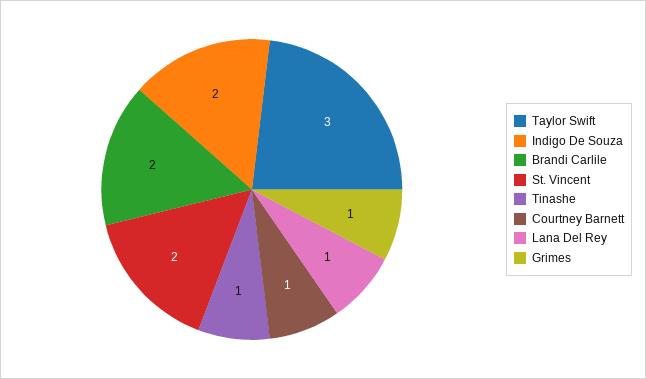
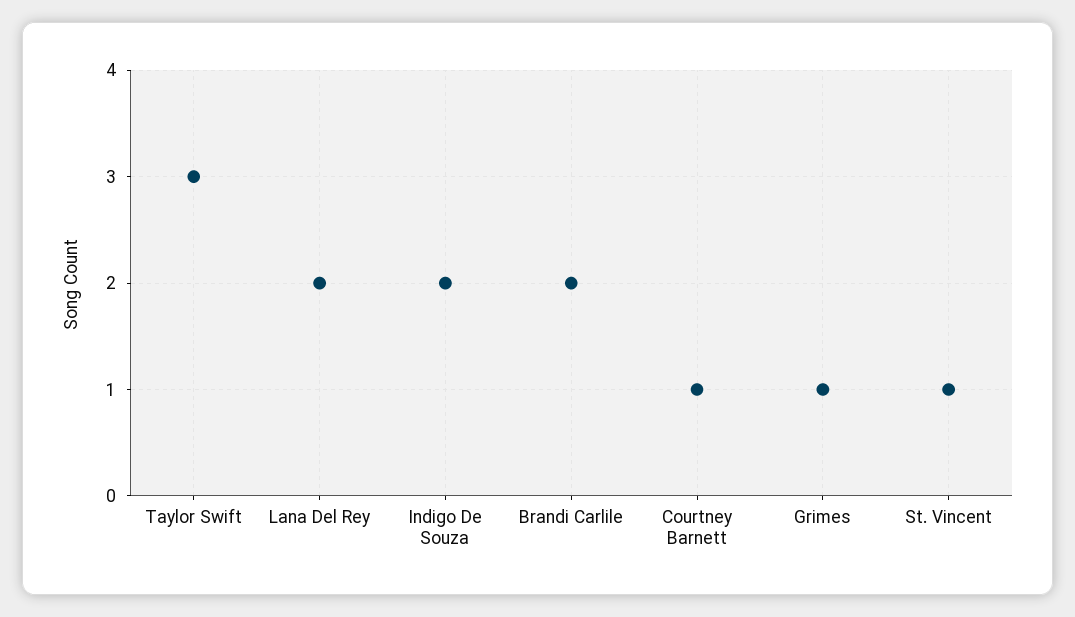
St. Vincent: 2 -> 1
Tinashe: 1 -> none
Lana Del Rey: 1 -> 2

